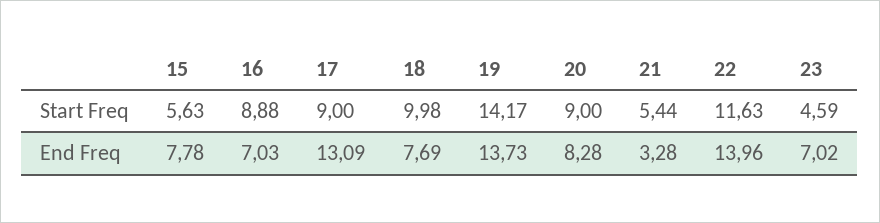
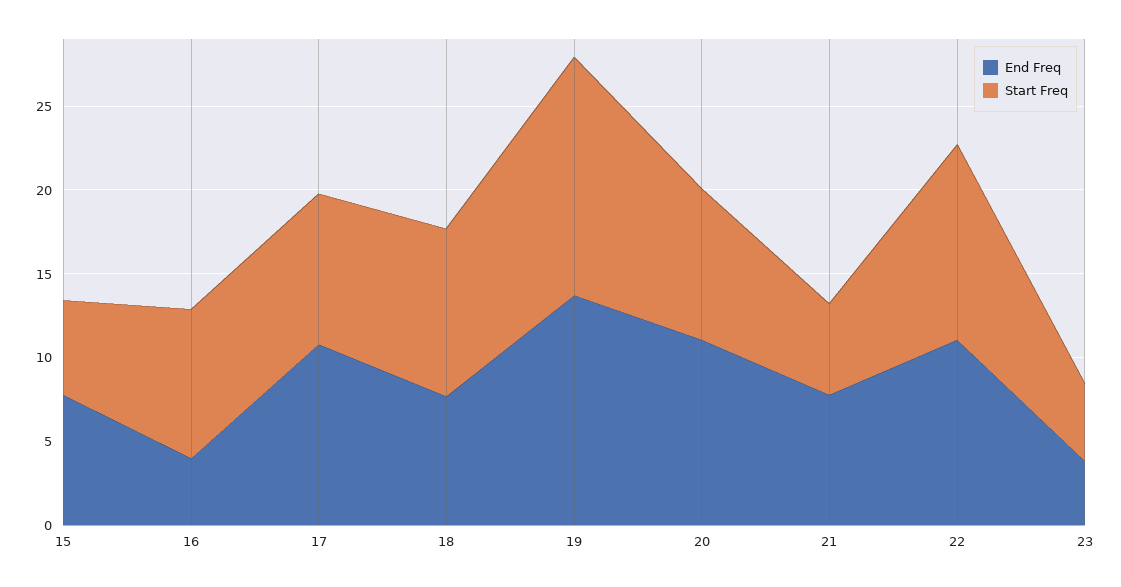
End Freq, 16: 7.03 -> 4
End Freq, 17: 13.09 -> 11
End Freq, 20: 8.28 -> 11
End Freq, 21: 3.28 -> 8
End Freq, 22: 13.96 -> 11
End Freq, 23: 7.02 -> 4

